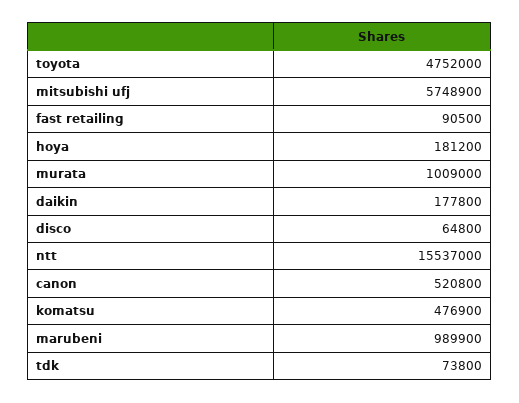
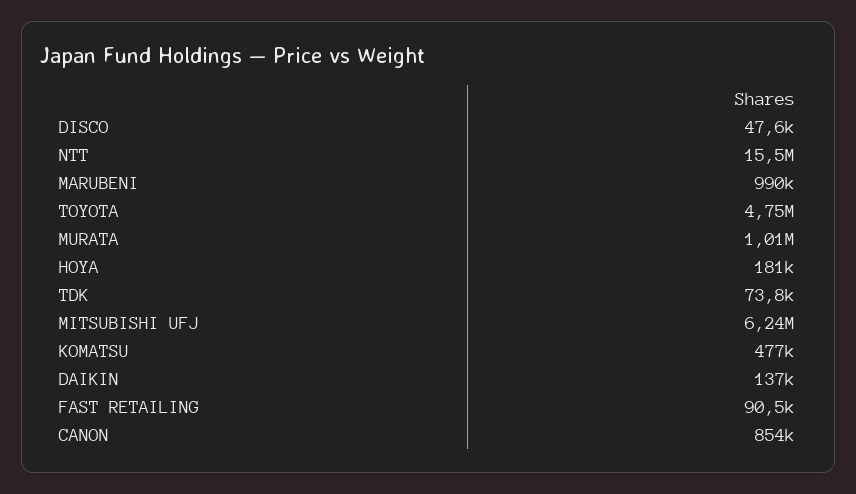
mitsubishi ufj: 5748900 -> 6240000
daikin: 177800 -> 137000
disco: 64800 -> 47600
canon: 520800 -> 854000

